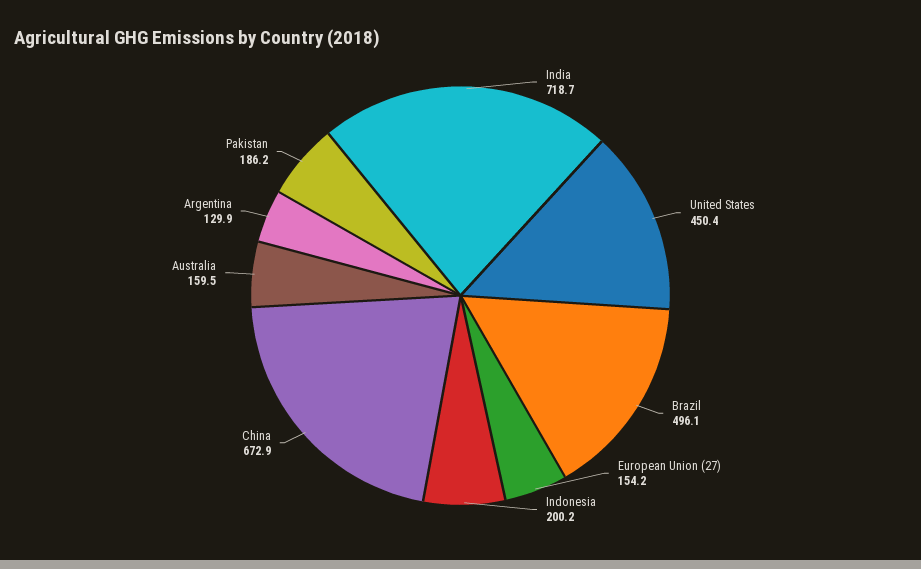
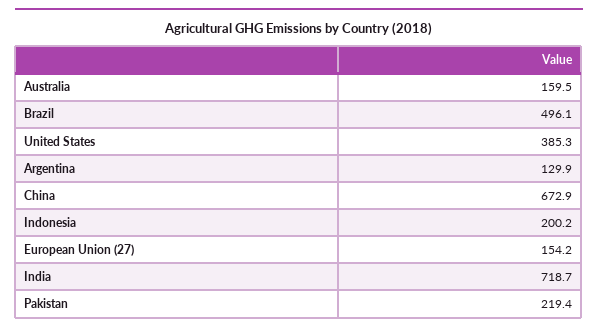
United States: 450.4 -> 385.3
Pakistan: 186.2 -> 219.4

